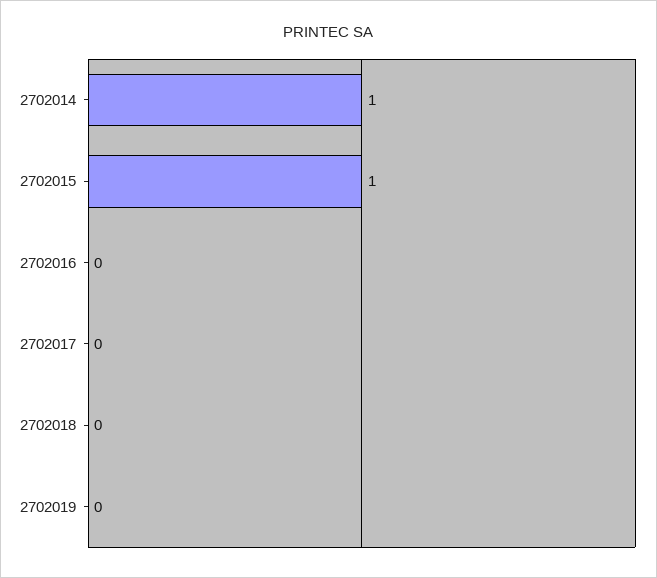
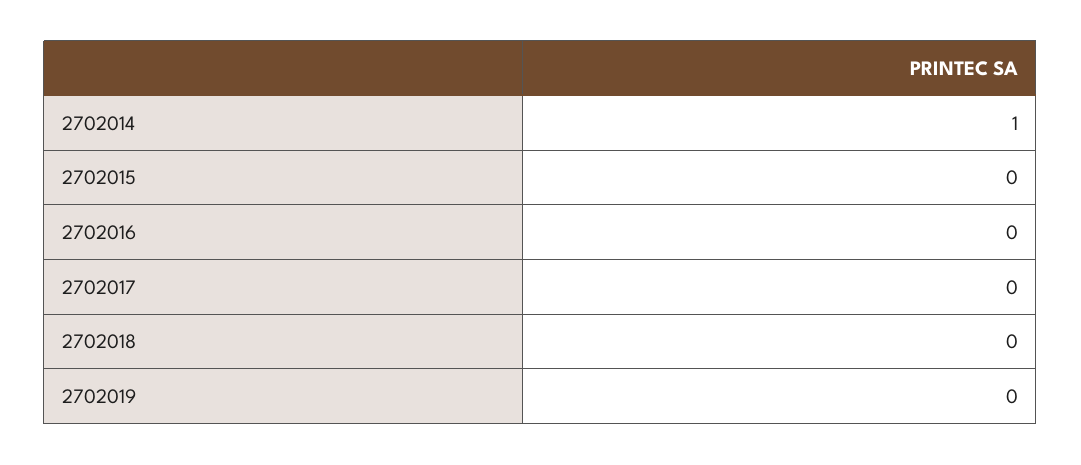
2702015: 1 -> 0

